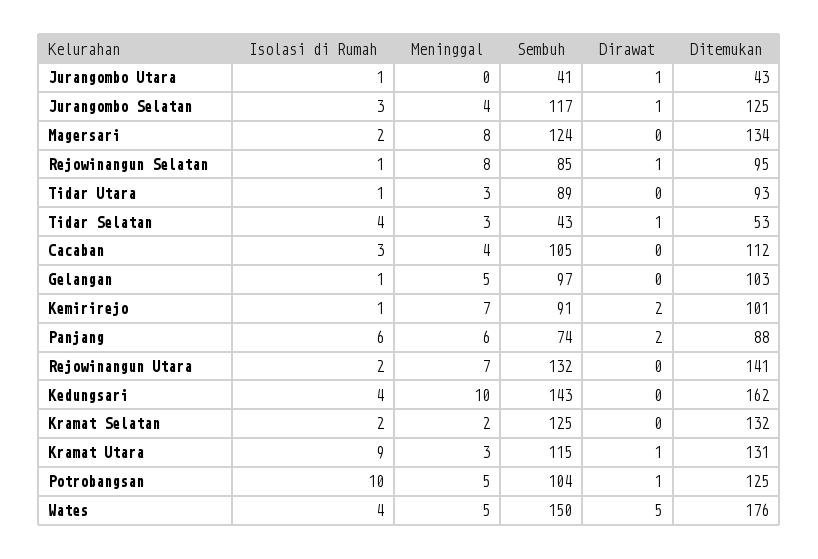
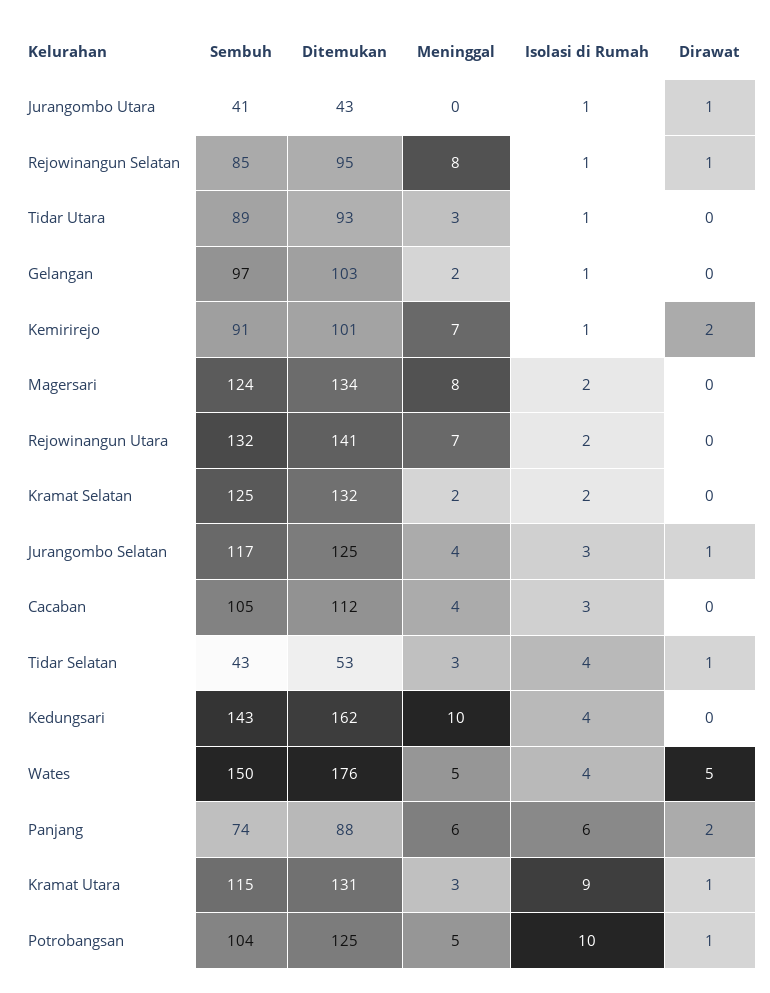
Meninggal, Gelangan: 5 -> 2

